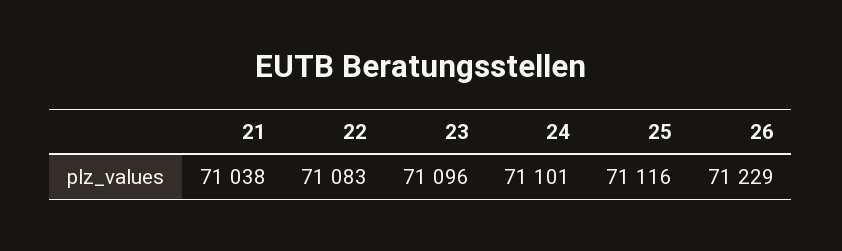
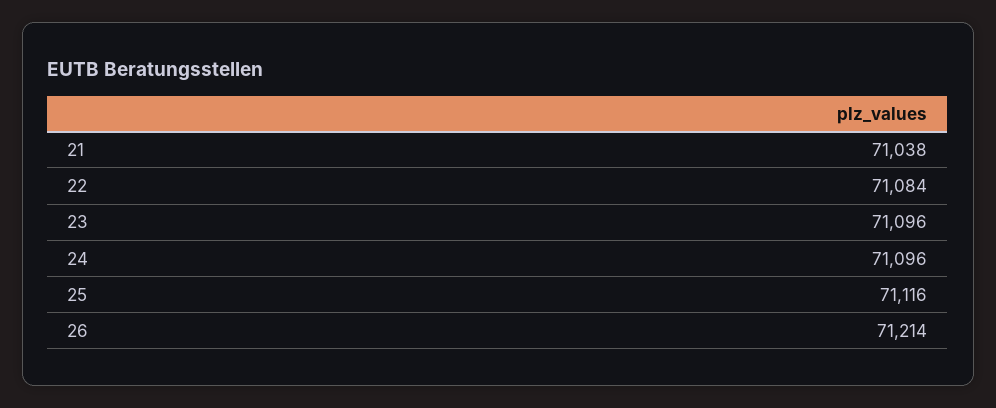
22: 71083 -> 71084
24: 71101 -> 71096
26: 71229 -> 71214

